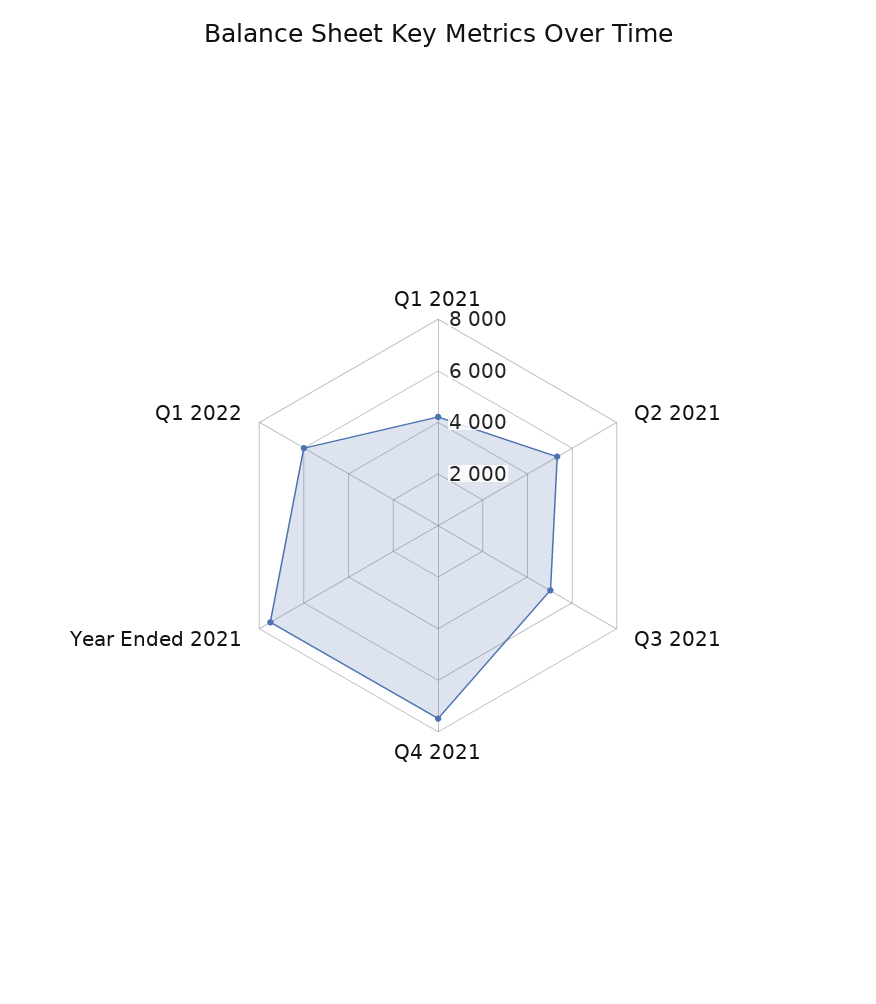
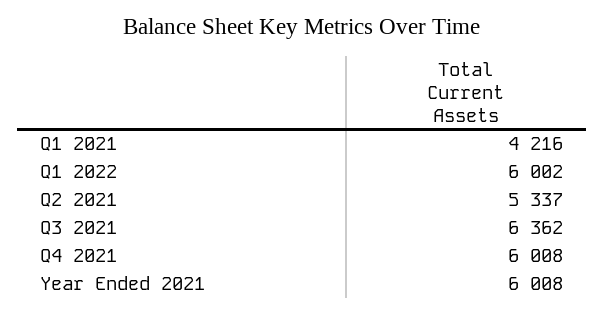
Q3 2021: 5000 -> 6362
Q4 2021: 7500 -> 6008
Year Ended 2021: 7500 -> 6008

